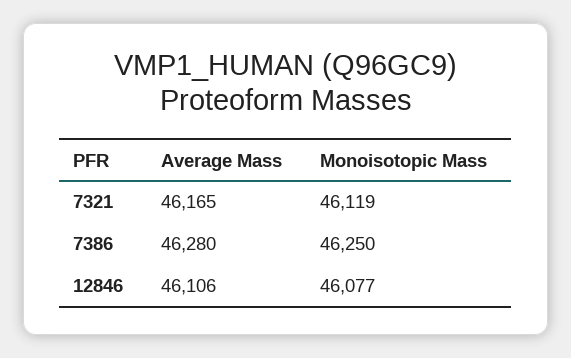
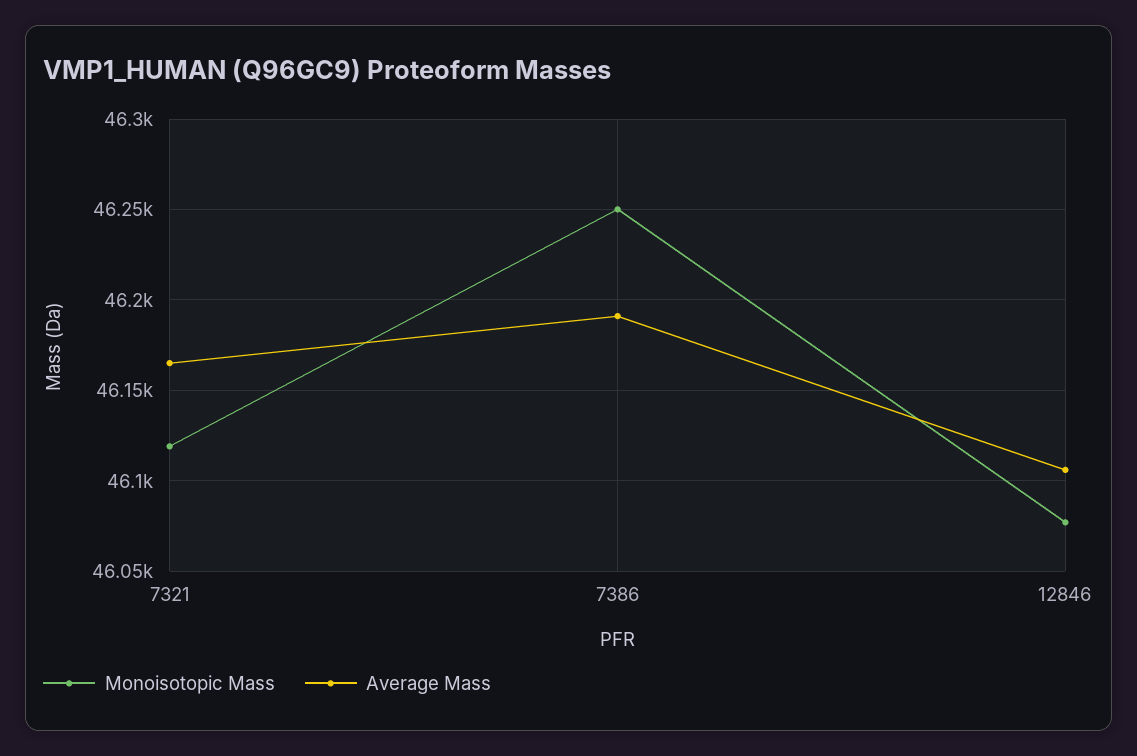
Average Mass, 7386: 46280 -> 46190

